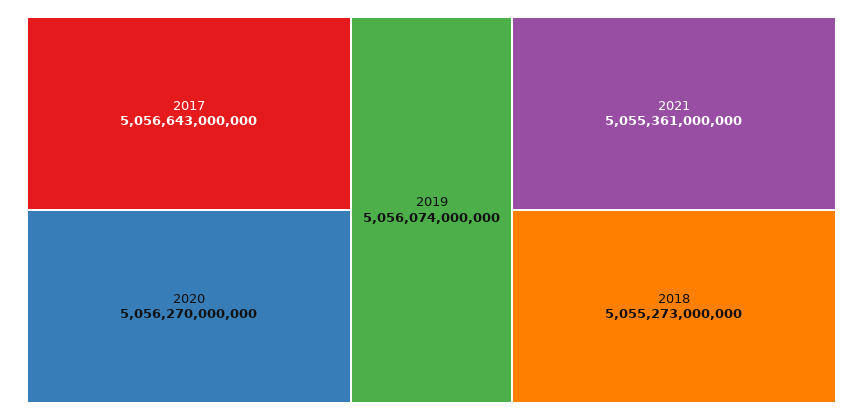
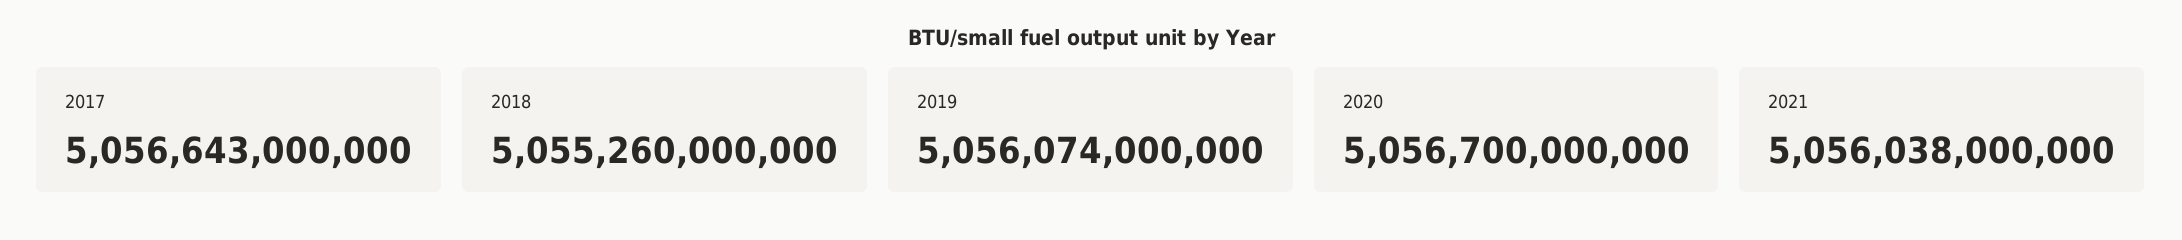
2020: 5056270000000 -> 5056700000000
2021: 5055361000000 -> 5056038000000
2018: 5055273000000 -> 5055260000000

